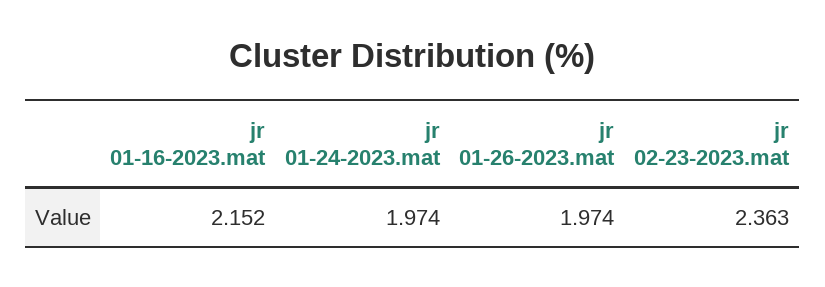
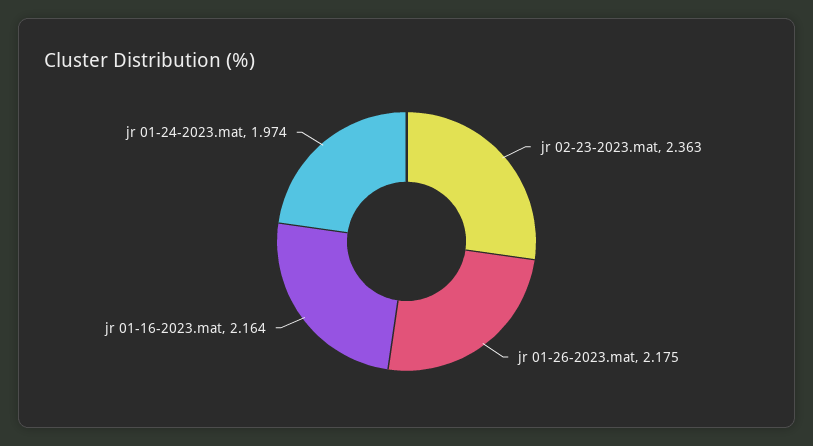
jr 01-16-2023.mat: 2.152 -> 2.164
jr 01-26-2023.mat: 1.974 -> 2.175

